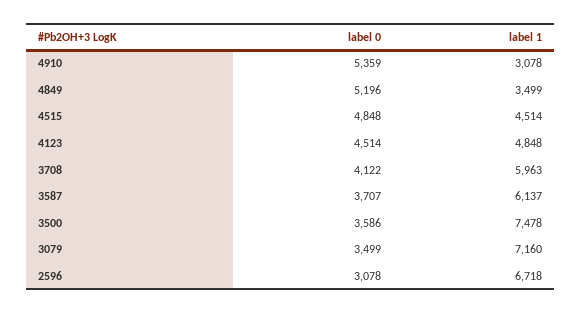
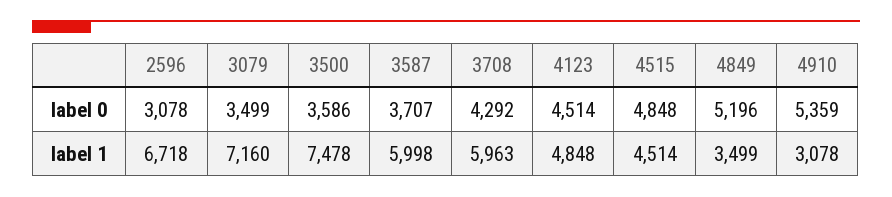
label 0, 3708: 4122 -> 4292
label 1, 3587: 6137 -> 5998

